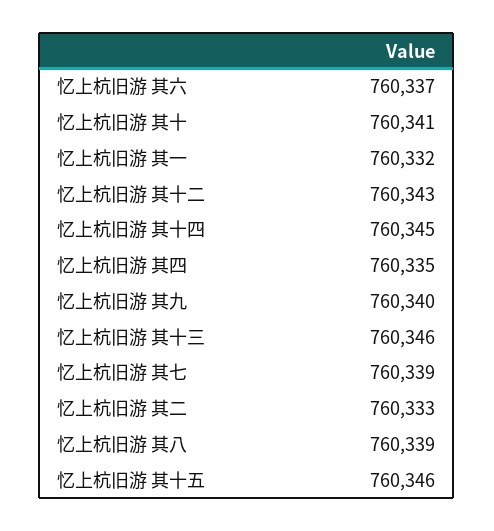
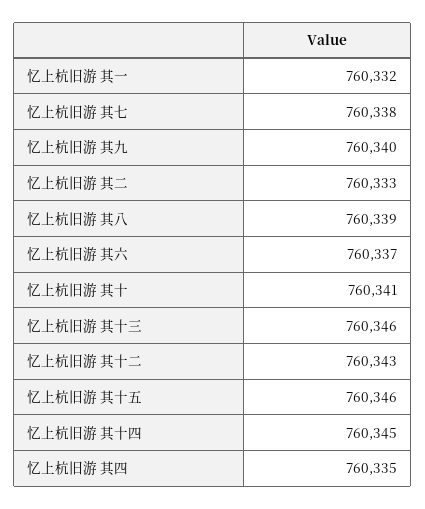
忆上杭旧游 其七: 760339 -> 760338

